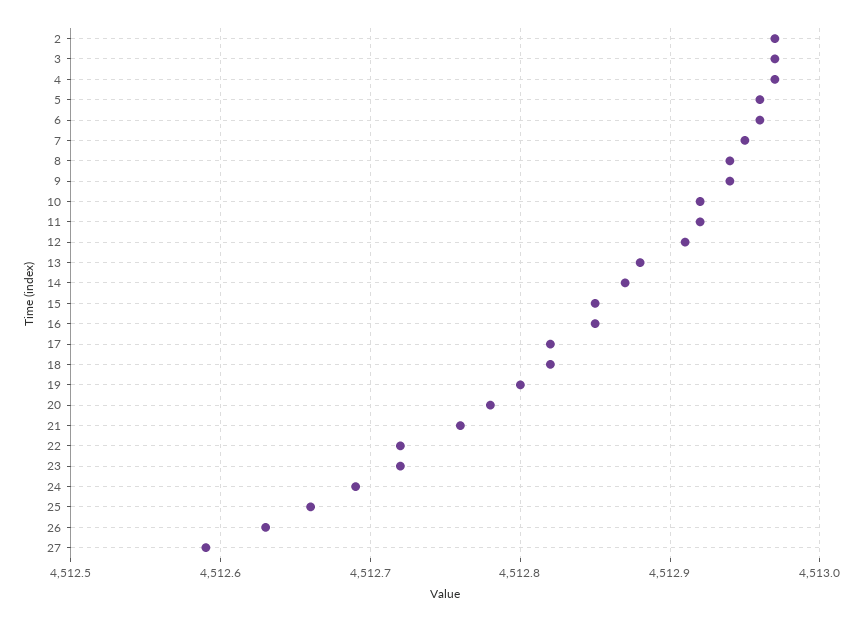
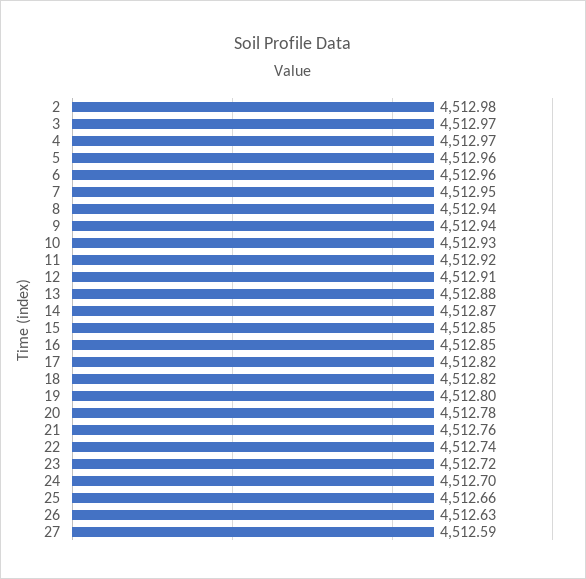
2: 4512.97 -> 4512.98
10: 4512.92 -> 4512.93
22: 4512.72 -> 4512.74
24: 4512.69 -> 4512.7

